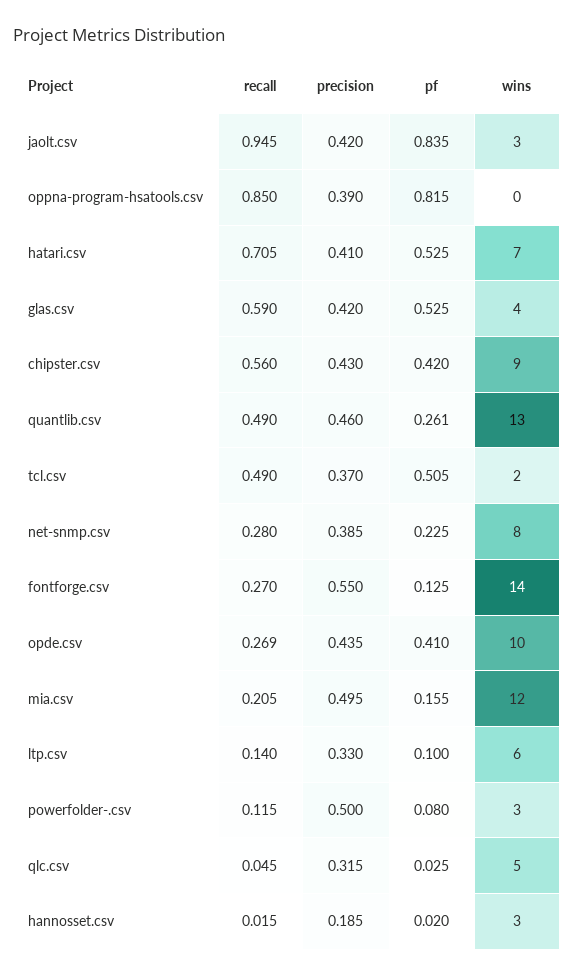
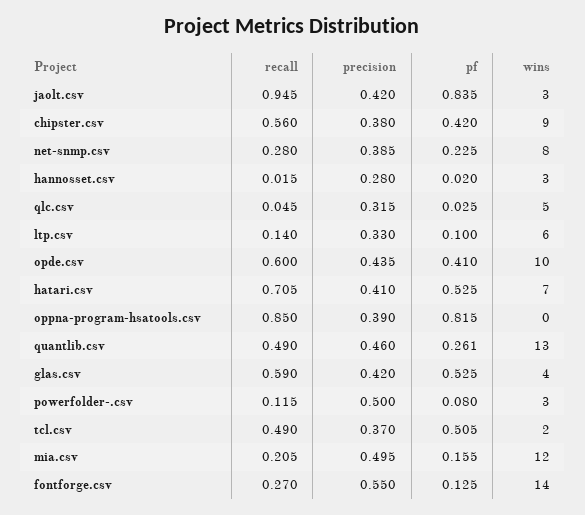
precision, chipster.csv: 0.43 -> 0.38
recall, opde.csv: 0.269 -> 0.6
precision, hannosset.csv: 0.185 -> 0.28

